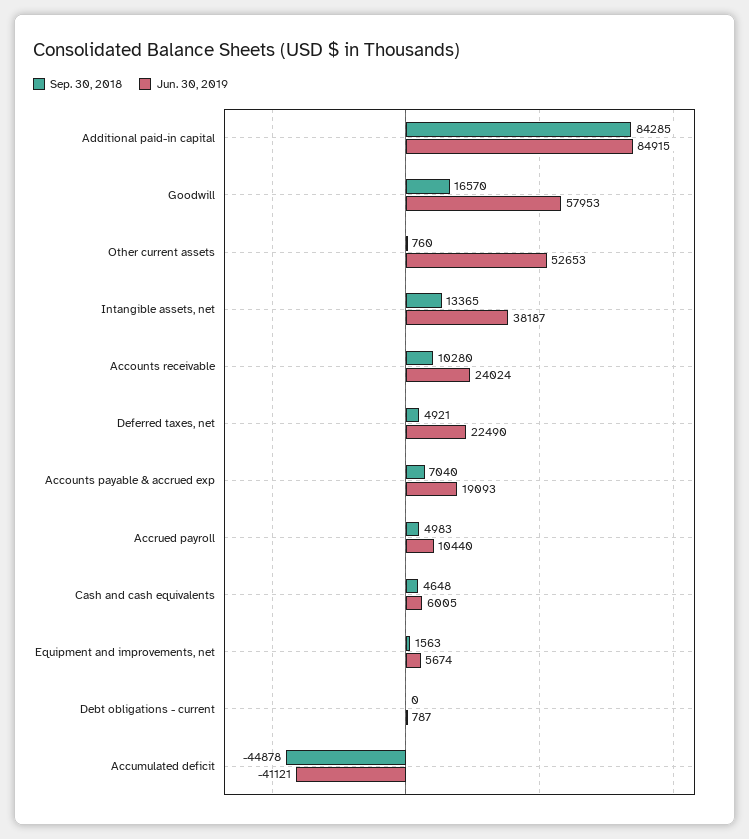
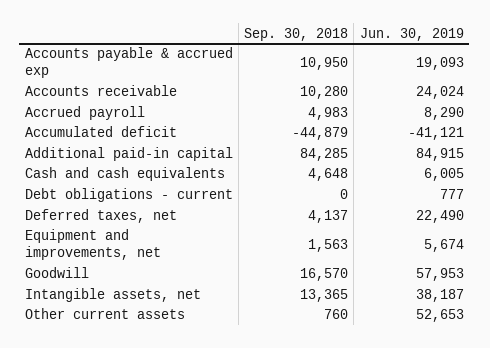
Sep. 30, 2018, Deferred taxes, net: 4921 -> 4137
Sep. 30, 2018, Accounts payable & accrued exp: 7040 -> 10950
Jun. 30, 2019, Accrued payroll: 10440 -> 8290
Jun. 30, 2019, Debt obligations - current: 787 -> 777
Sep. 30, 2018, Accumulated deficit: -44878 -> -44879

